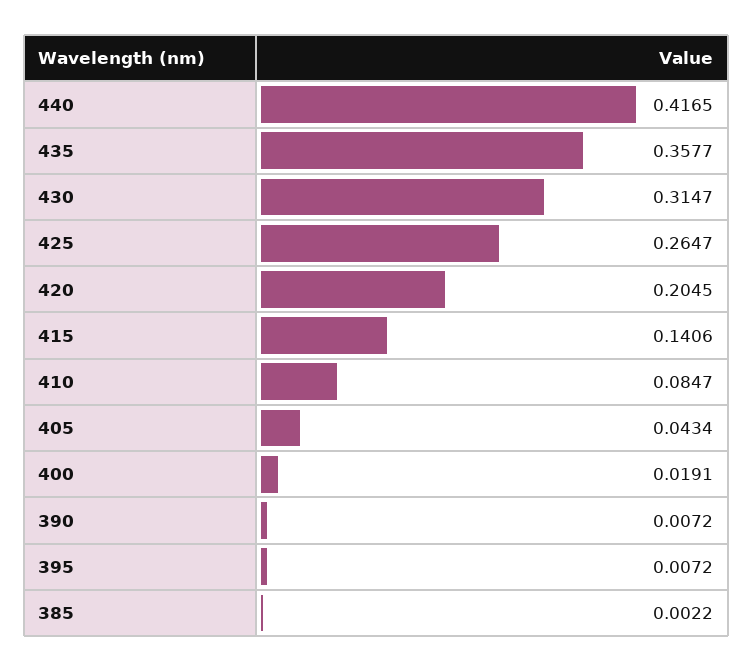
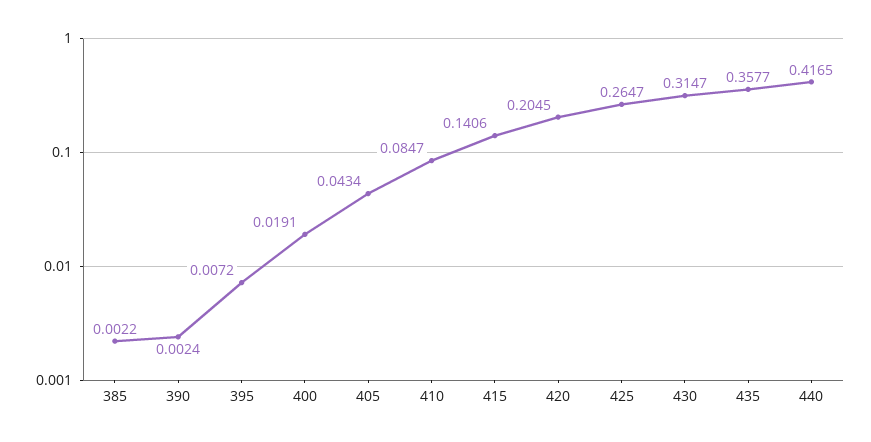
390: 0.0072 -> 0.0024

